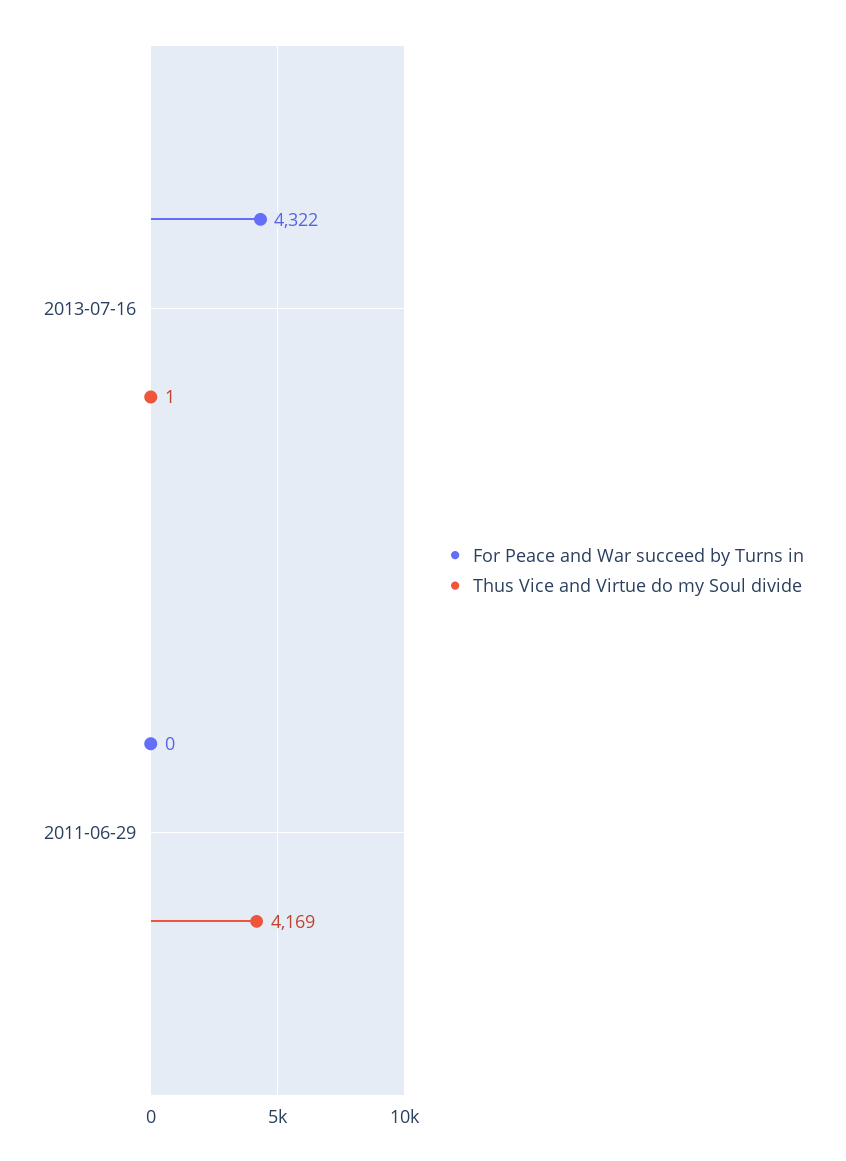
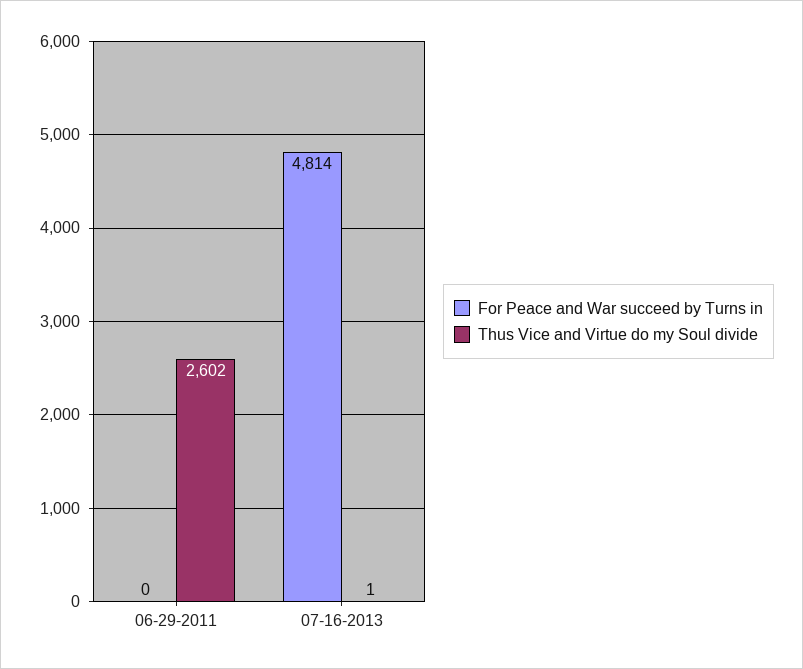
For Peace and War succeed by Turns in, 2013-07-16: 4322 -> 4814
Thus Vice and Virtue do my Soul divide, 2011-06-29: 4169 -> 2602

